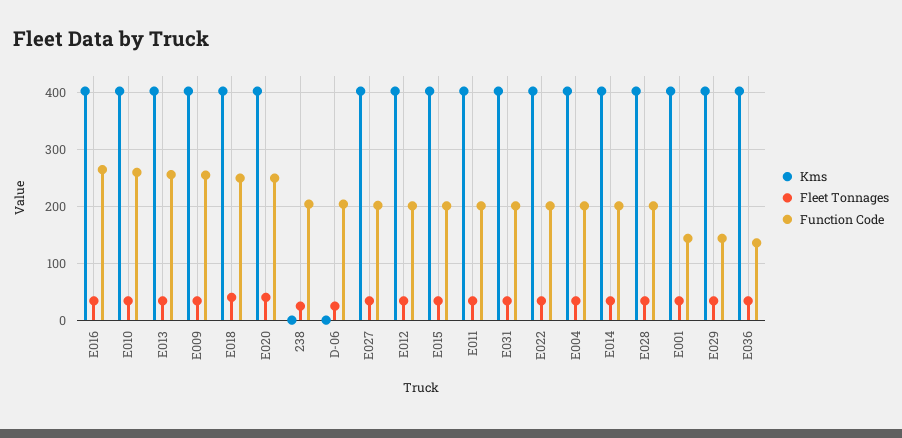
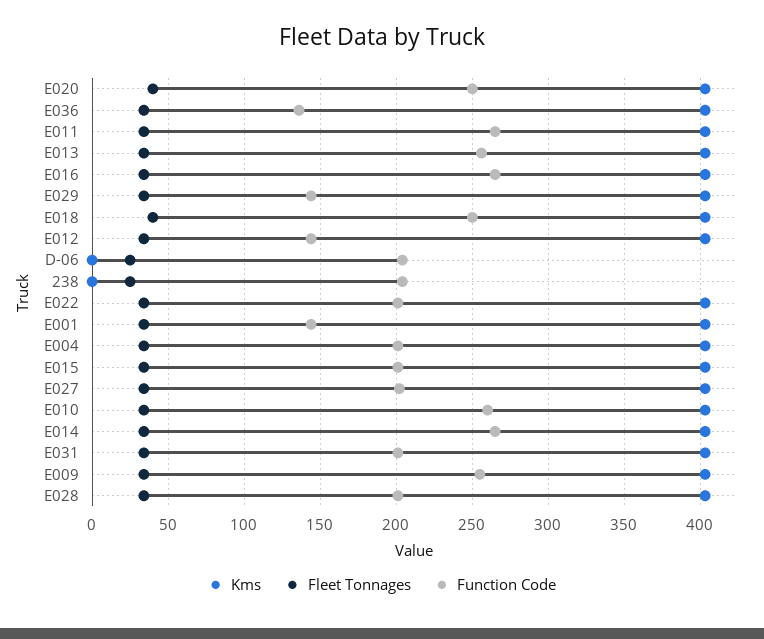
Function Code, E012: 200 -> 145
Function Code, E011: 200 -> 265
Function Code, E014: 200 -> 265

